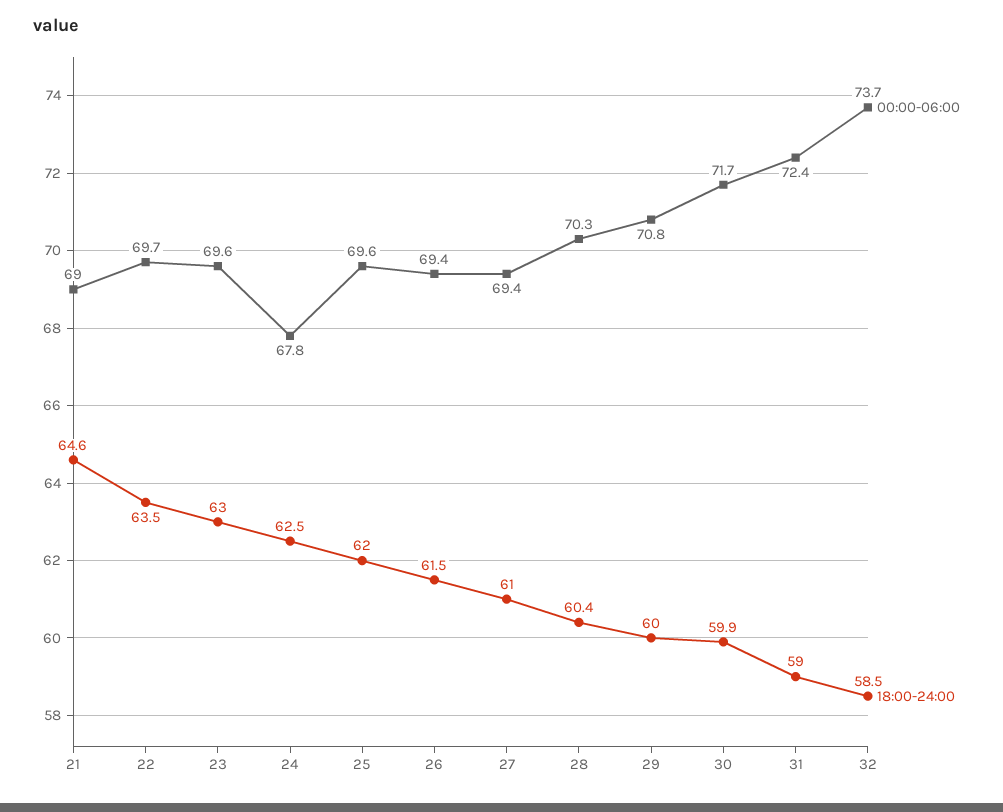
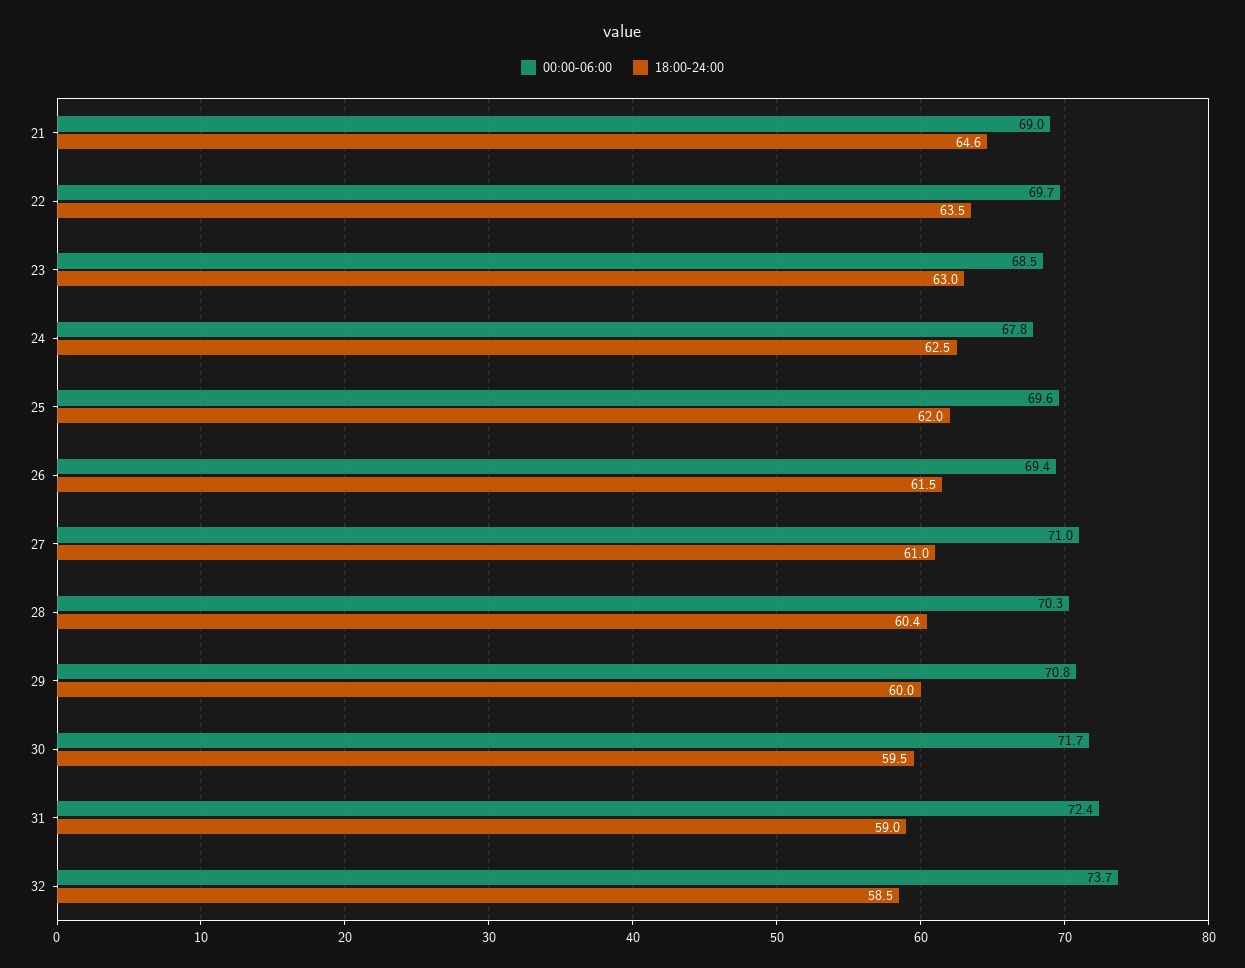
00:00-06:00, 23: 69.6 -> 68.5
00:00-06:00, 27: 69.4 -> 71
18:00-24:00, 30: 59.9 -> 59.5

